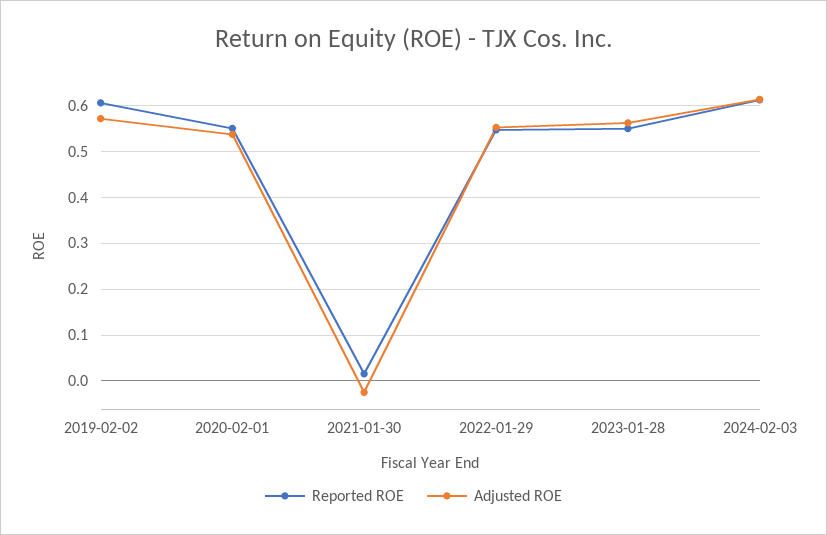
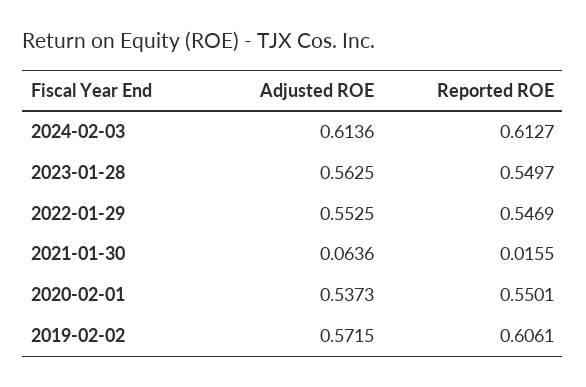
Adjusted ROE, 2021-01-30: -0.02 -> 0.0636

